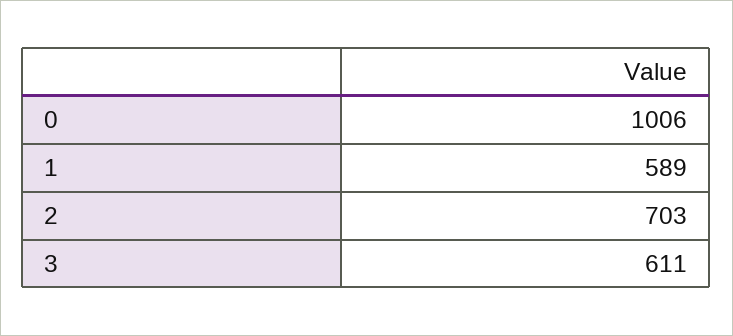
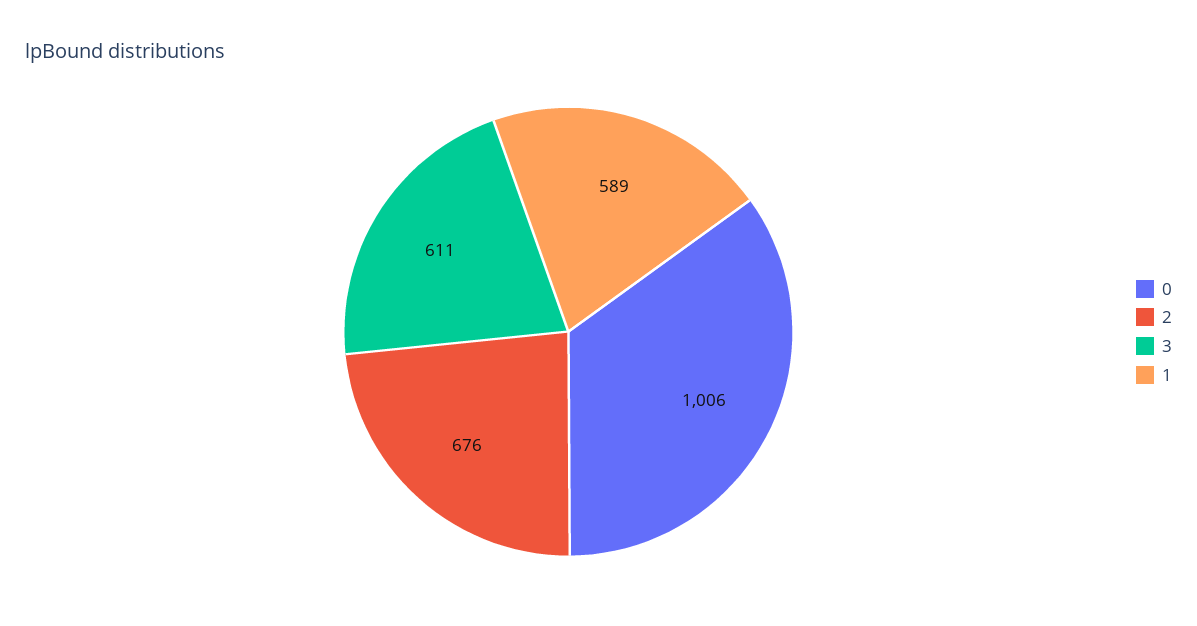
2: 703 -> 676

